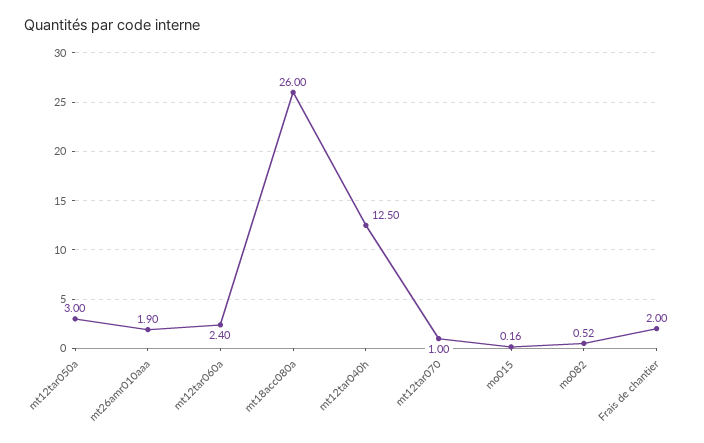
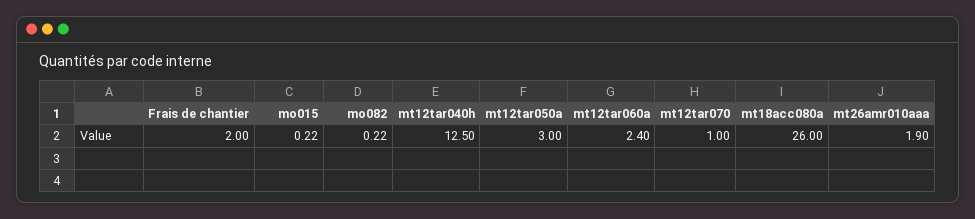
mo015: 0.16 -> 0.22
mo082: 0.52 -> 0.22

